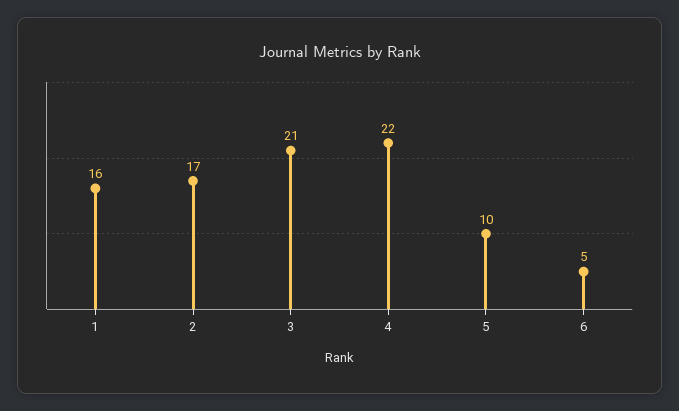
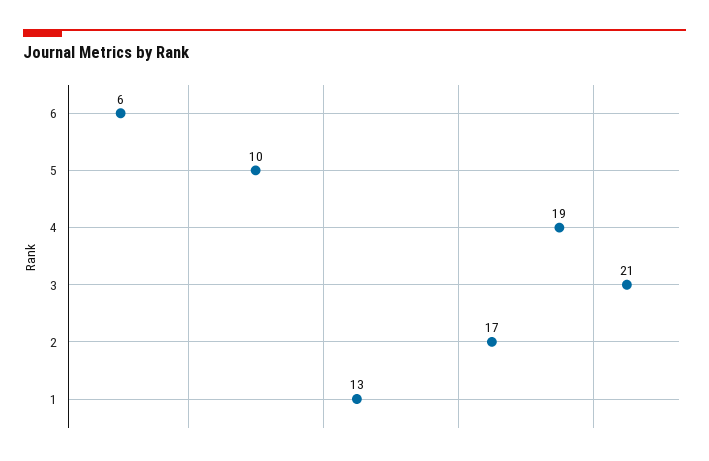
1: 16 -> 13
4: 22 -> 19
6: 5 -> 6

